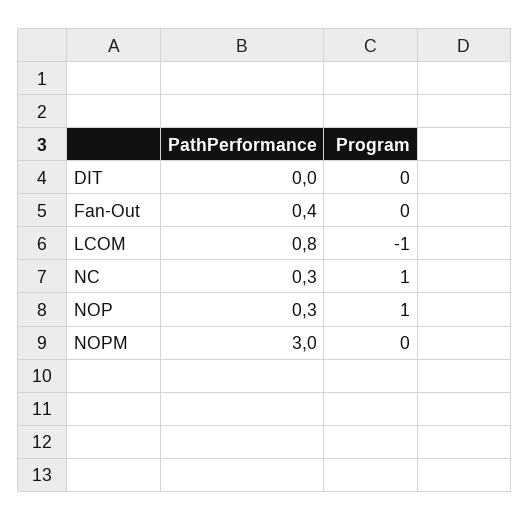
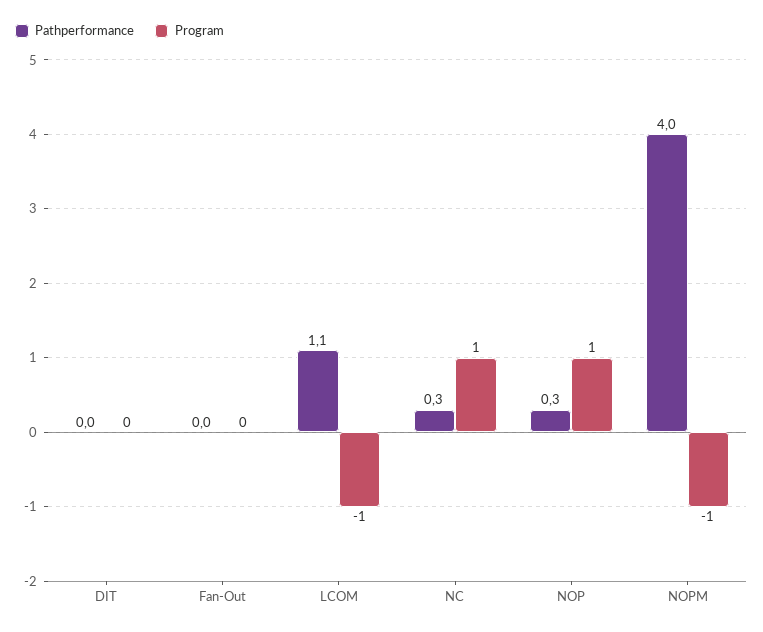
PathPerformance, Fan-Out: 0.4 -> 0
PathPerformance, LCOM: 0.8 -> 1.1
PathPerformance, NOPM: 3 -> 4
Program, NOPM: 0 -> -1

